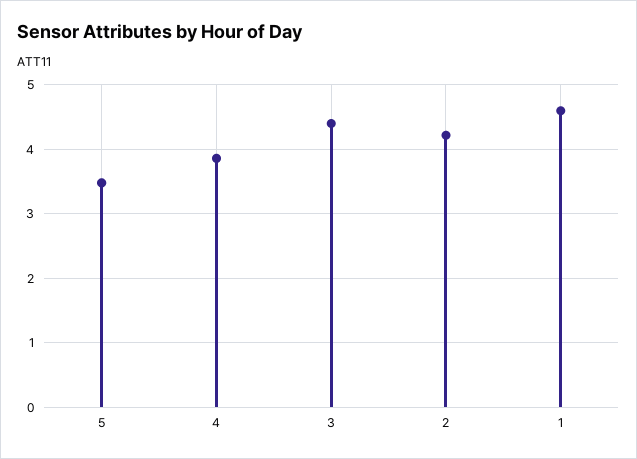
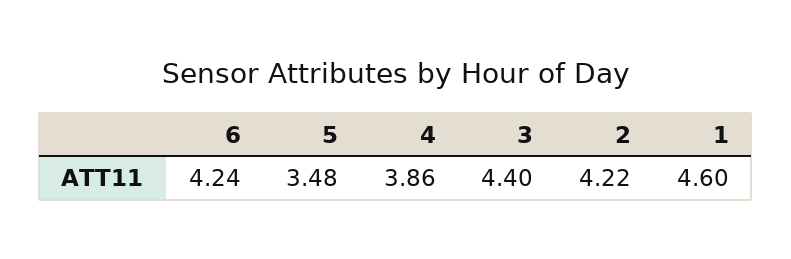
6: none -> 4.24

